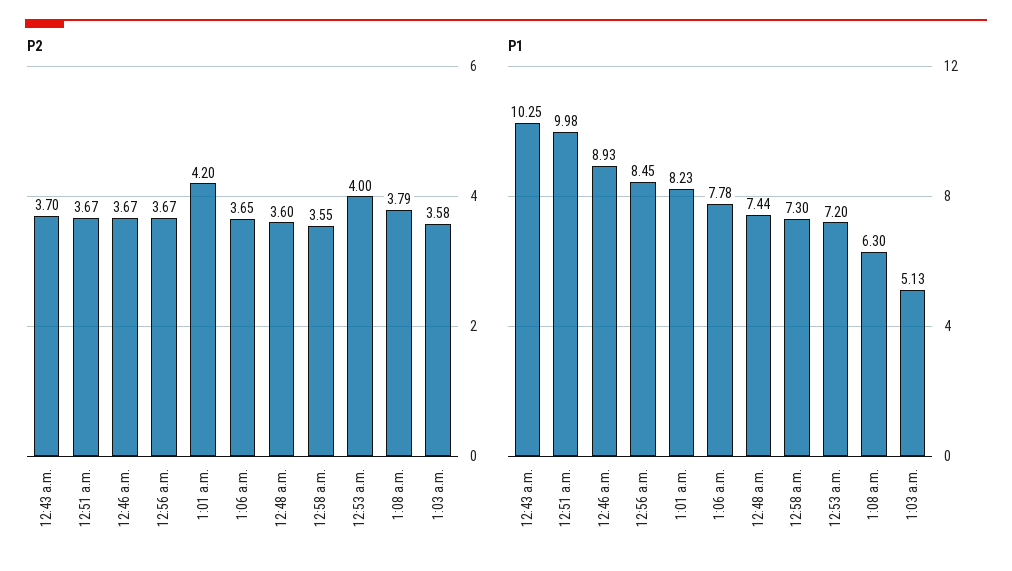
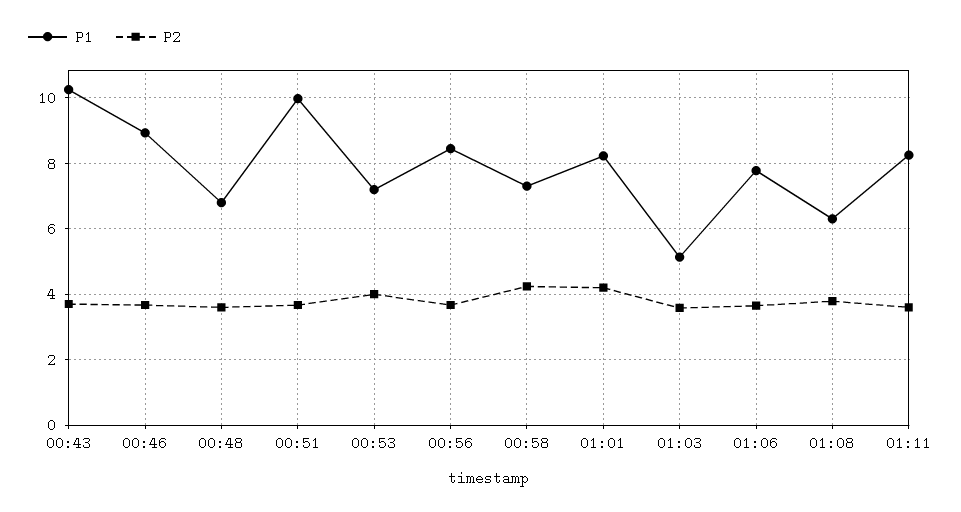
P2, 12:58 a.m.: 3.55 -> 4.2
P1, 12:48 a.m.: 7.44 -> 6.8
P1, 01:11: none -> 8.2
P2, 01:11: none -> 3.6

